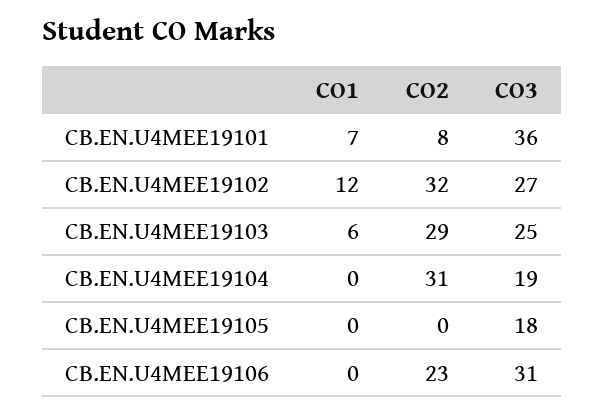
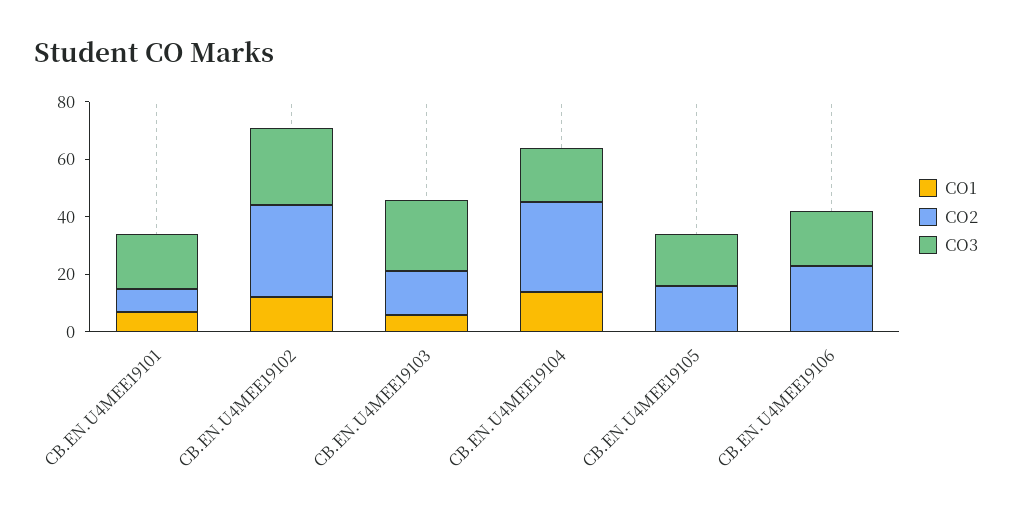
CO3, CB.EN.U4MEE19101: 36 -> 20
CO2, CB.EN.U4MEE19103: 29 -> 15
CO1, CB.EN.U4MEE19104: 0 -> 15
CO2, CB.EN.U4MEE19105: 0 -> 15
CO3, CB.EN.U4MEE19106: 31 -> 20

